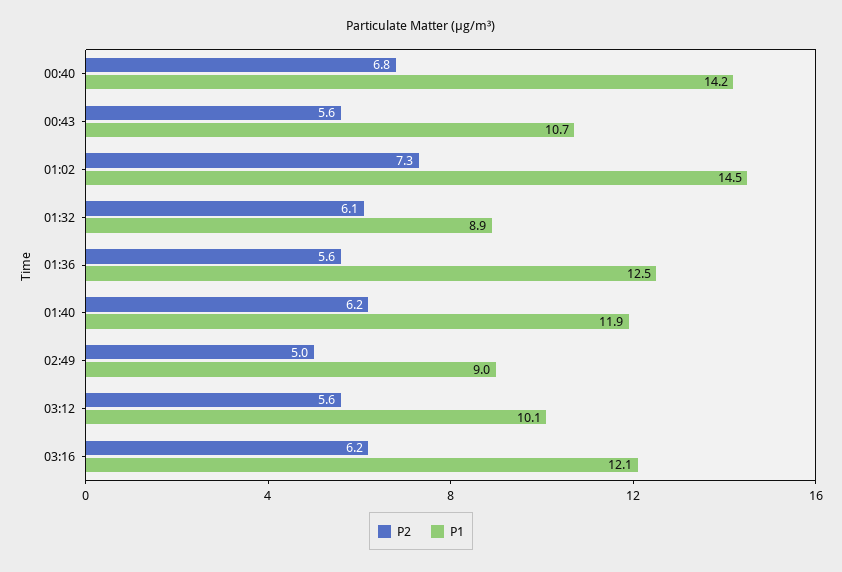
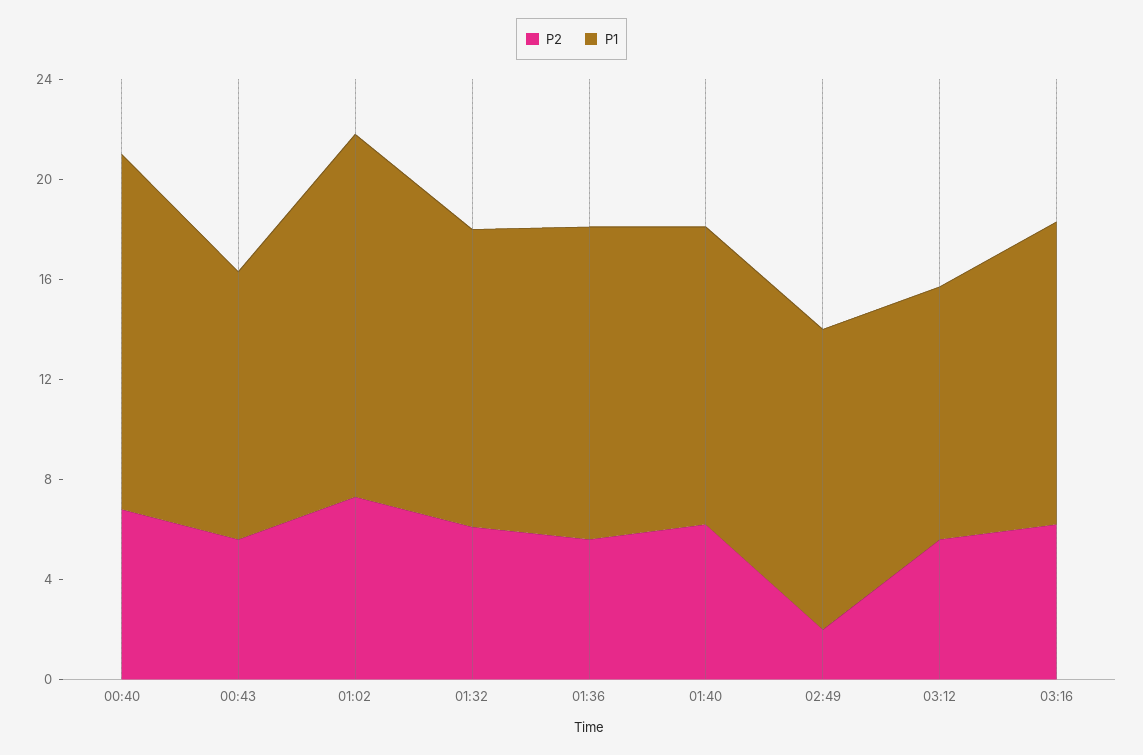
P1, 01:32: 8.9 -> 12
P2, 02:49: 5 -> 2
P1, 02:49: 9 -> 12

